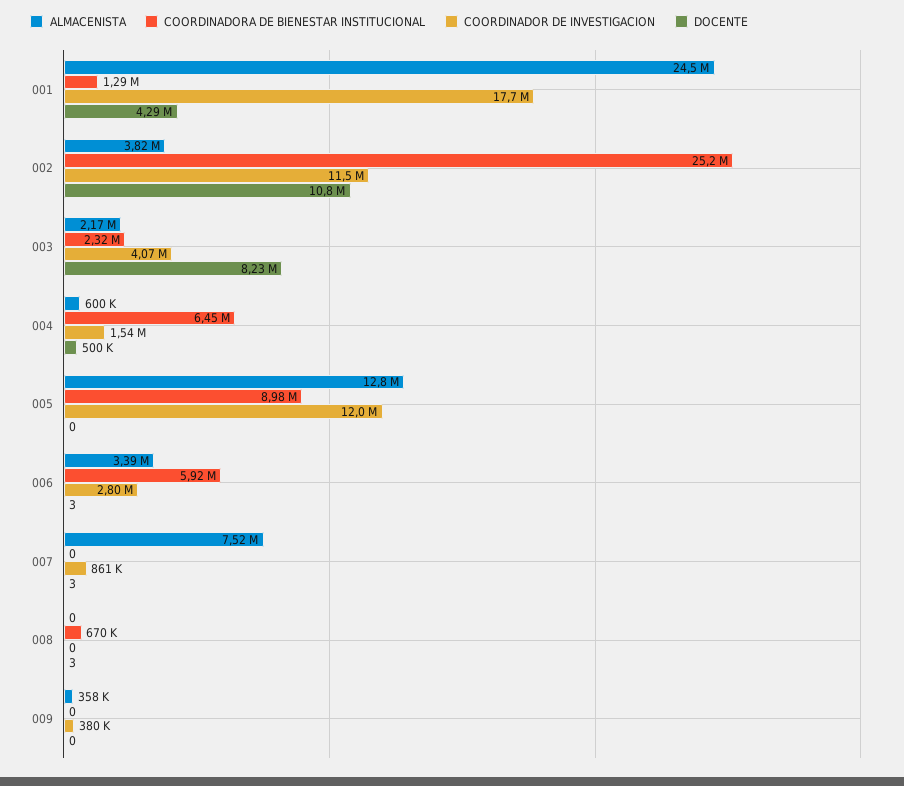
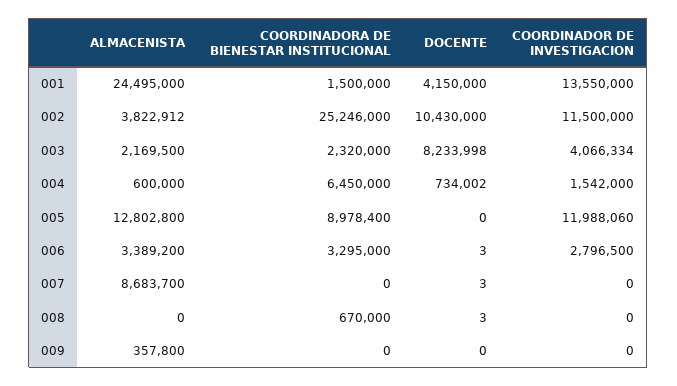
COORDINADORA DE BIENESTAR INSTITUCIONAL, 001: 1290000 -> 1500000
COORDINADOR DE INVESTIGACION, 001: 17700000 -> 13550000
DOCENTE, 001: 4290000 -> 4150000
DOCENTE, 002: 10800000 -> 10430000
DOCENTE, 004: 500000 -> 734002
COORDINADORA DE BIENESTAR INSTITUCIONAL, 006: 5920000 -> 3295000
ALMACENISTA, 007: 7520000 -> 8683700
COORDINADOR DE INVESTIGACION, 007: 861000 -> 0
COORDINADOR DE INVESTIGACION, 009: 380000 -> 0

